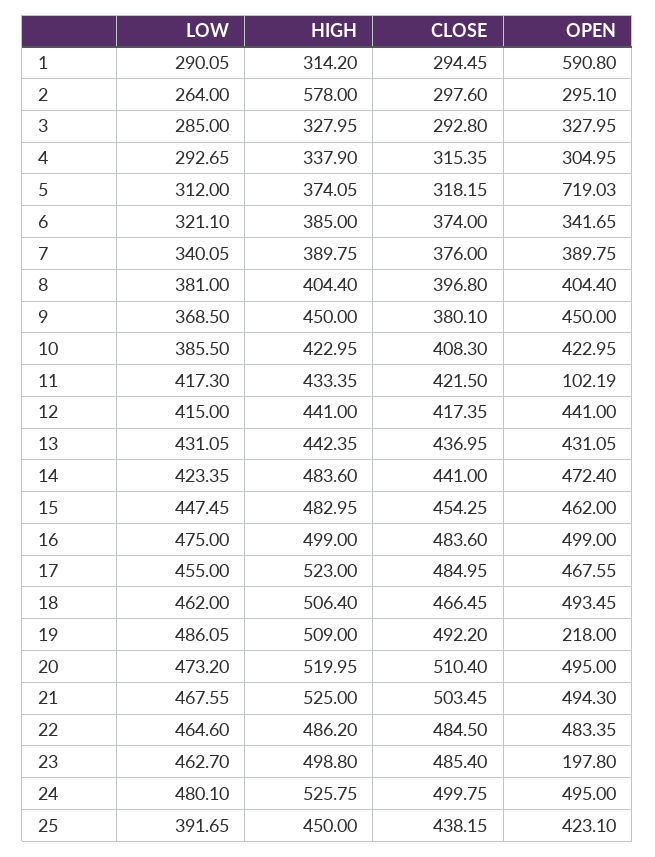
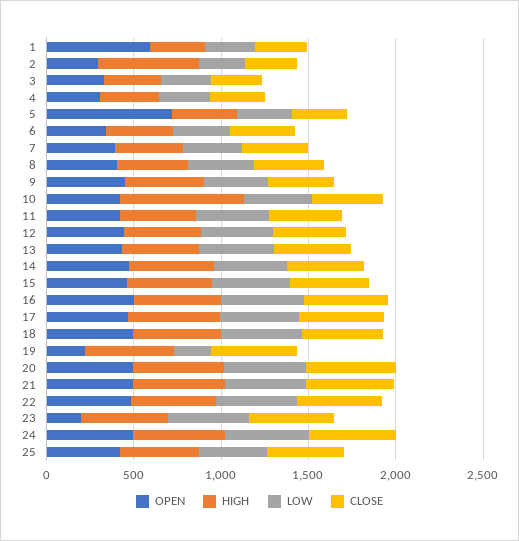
HIGH, 10: 422.95 -> 700
OPEN, 11: 102.19 -> 400
LOW, 19: 486.05 -> 200

